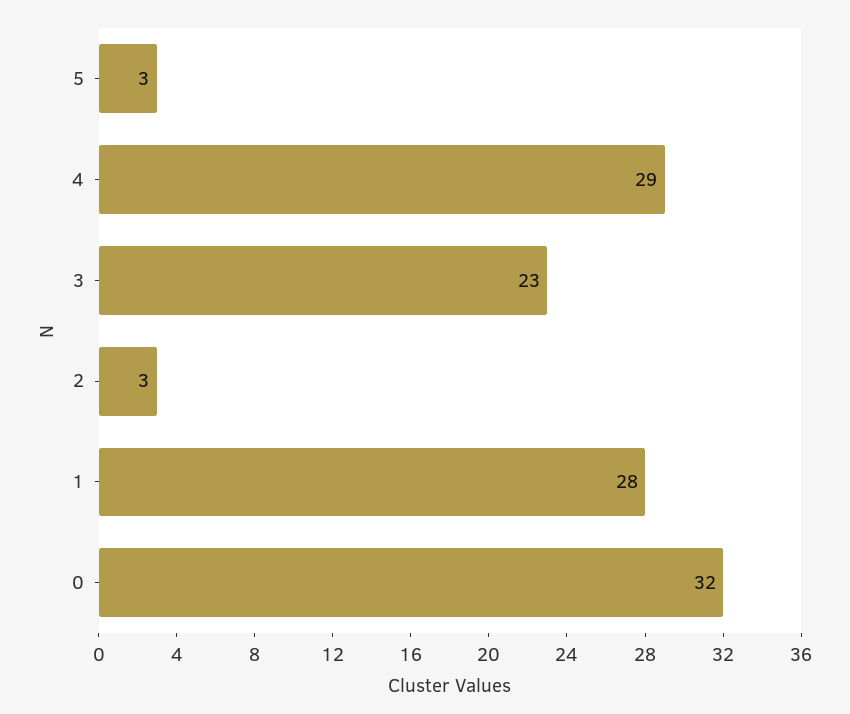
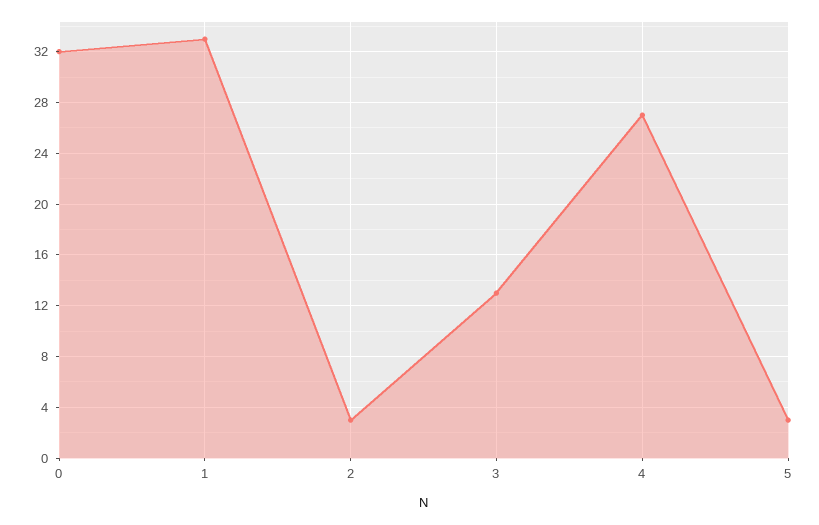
4: 29 -> 27
3: 23 -> 13
1: 28 -> 33

